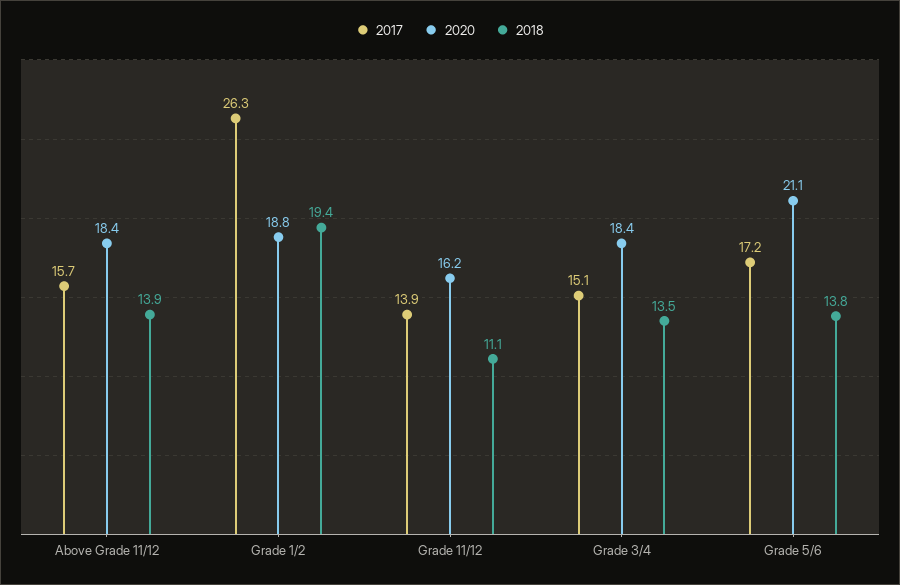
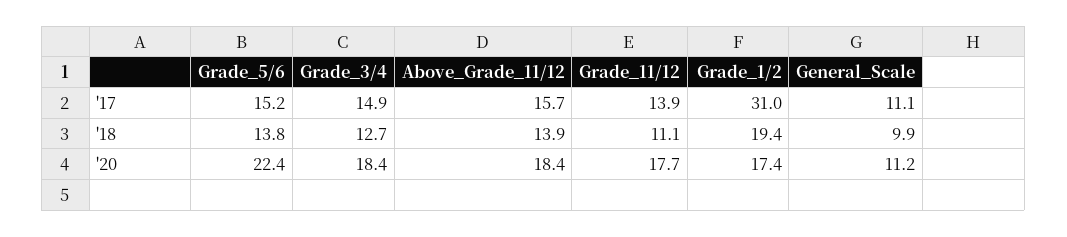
2017, Grade 1/2: 26.3 -> 31
2020, Grade 1/2: 18.8 -> 17.4
2020, Grade 11/12: 16.2 -> 17.7
2017, Grade 3/4: 15.1 -> 14.9
2018, Grade 3/4: 13.5 -> 12.7
2017, Grade 5/6: 17.2 -> 15.2
2020, Grade 5/6: 21.1 -> 22.4
2017, General_Scale: none -> 11.1
2018, General_Scale: none -> 9.9
2020, General_Scale: none -> 11.2

